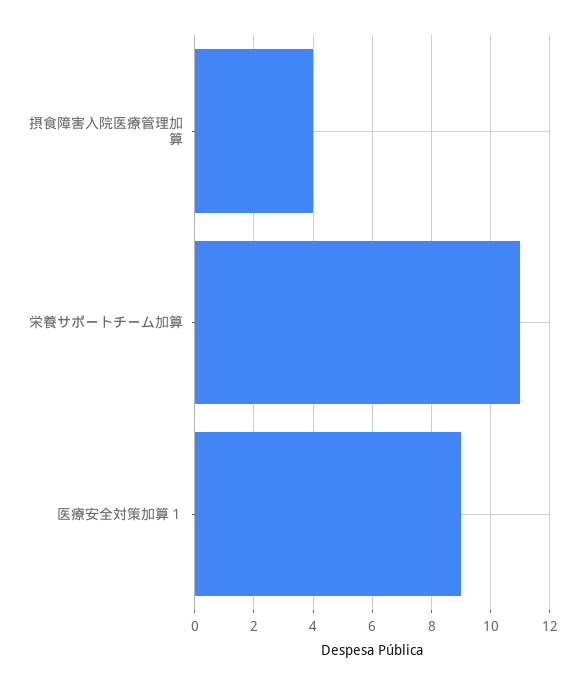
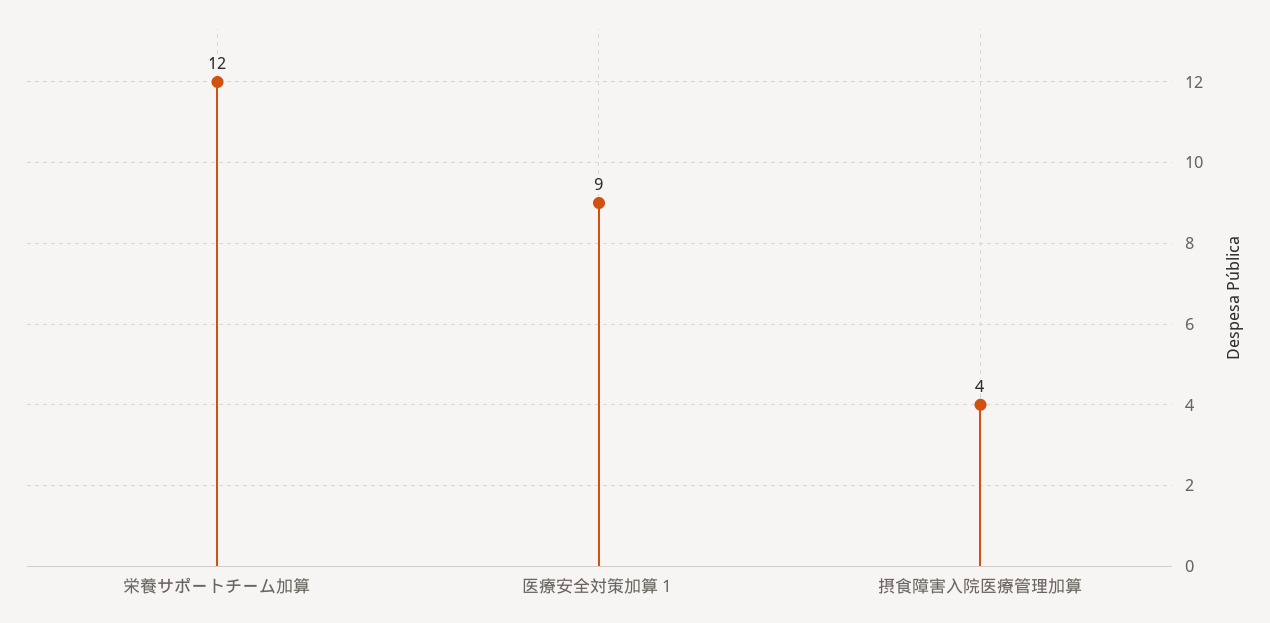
栄養サポートチーム加算: 11 -> 12

